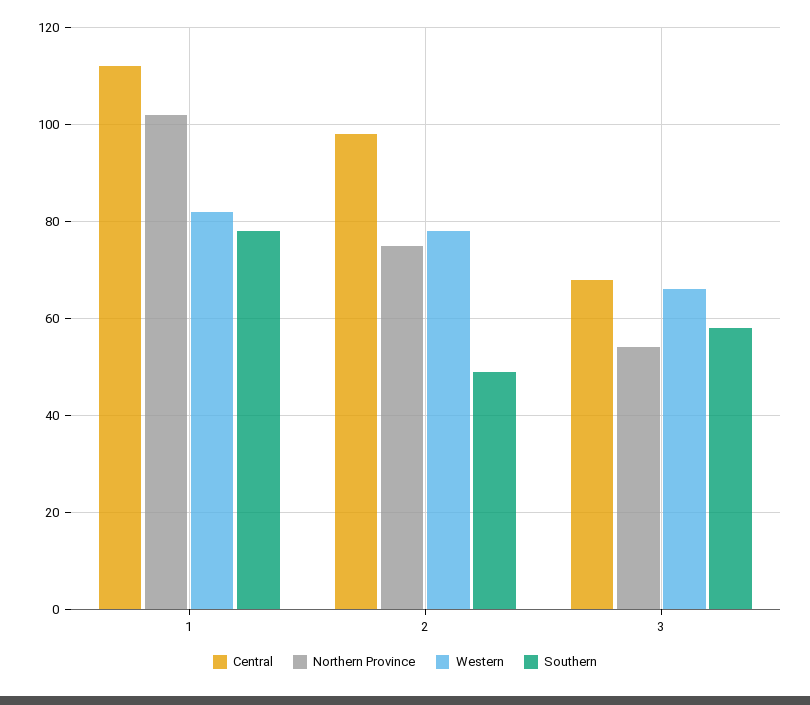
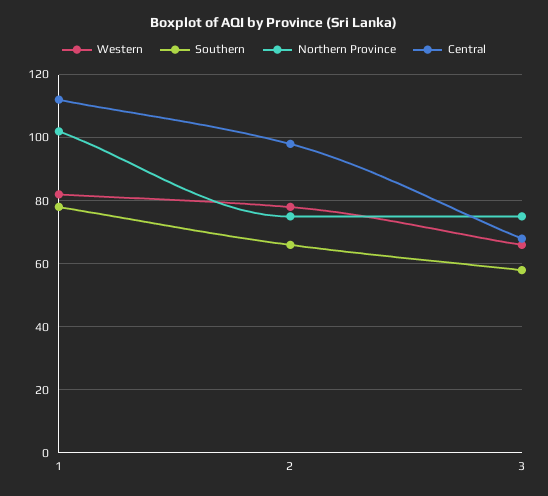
Southern, 2: 50 -> 65
Northern Province, 3: 55 -> 75

